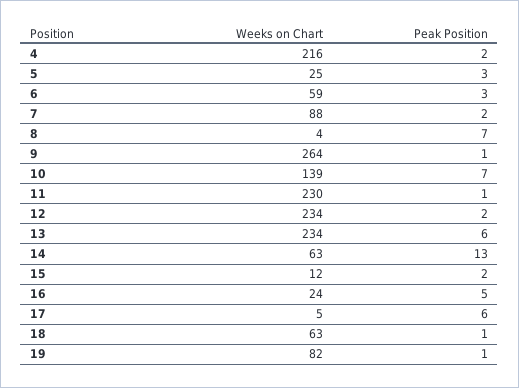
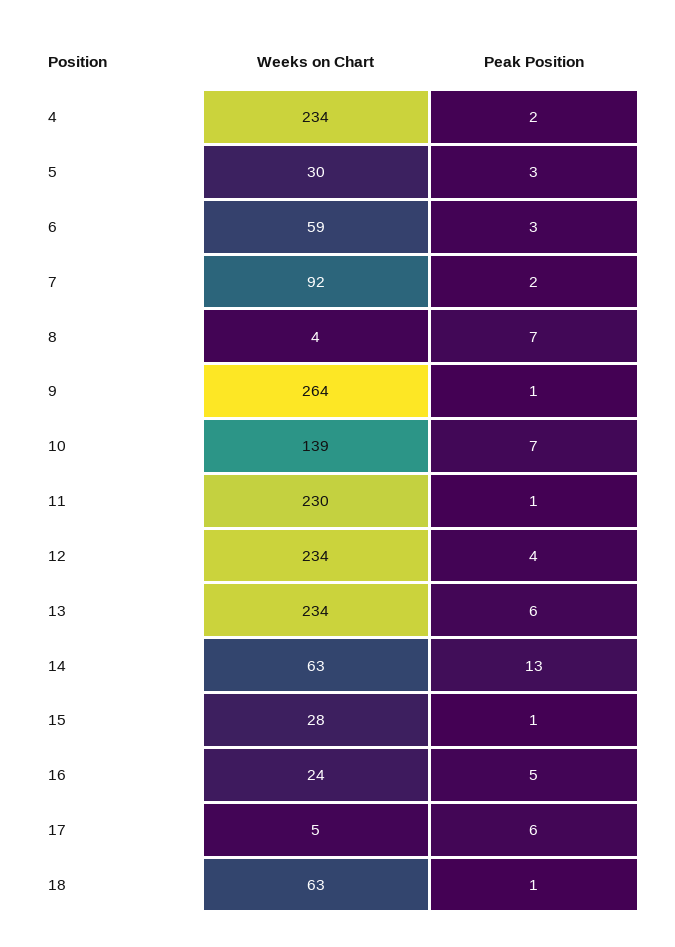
Weeks on Chart, 4: 216 -> 234
Weeks on Chart, 5: 25 -> 30
Weeks on Chart, 7: 88 -> 92
Peak Position, 12: 2 -> 4
Weeks on Chart, 15: 12 -> 28
Peak Position, 15: 2 -> 1
Weeks on Chart, 19: 82 -> none
Peak Position, 19: 1 -> none

